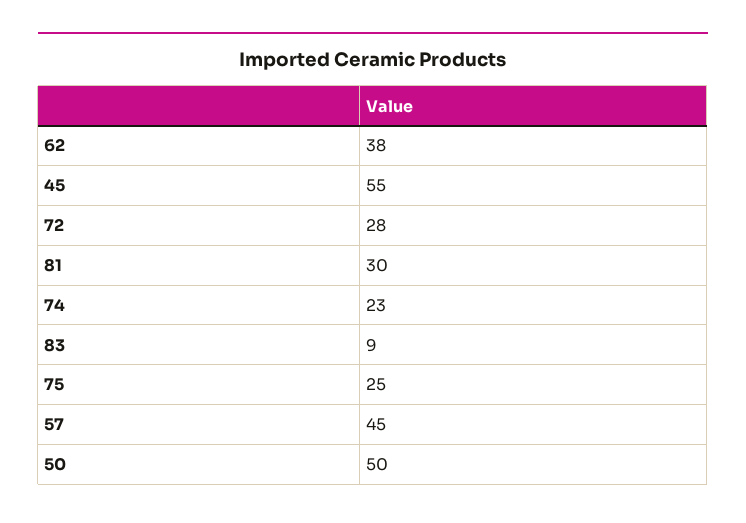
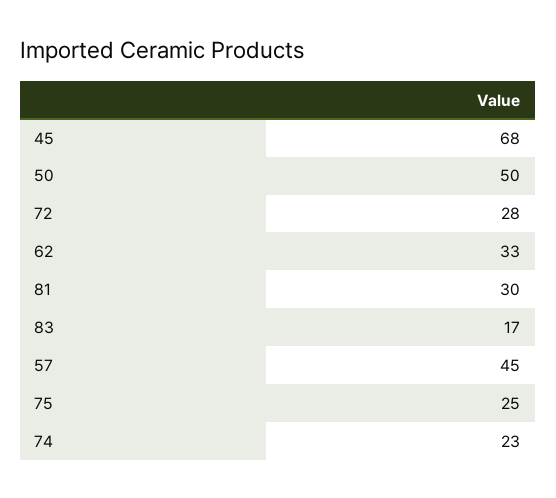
62: 38 -> 33
45: 55 -> 68
83: 9 -> 17

